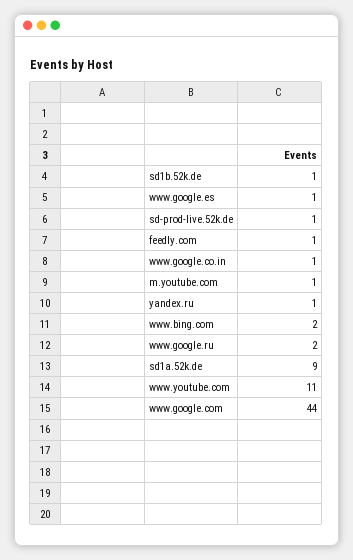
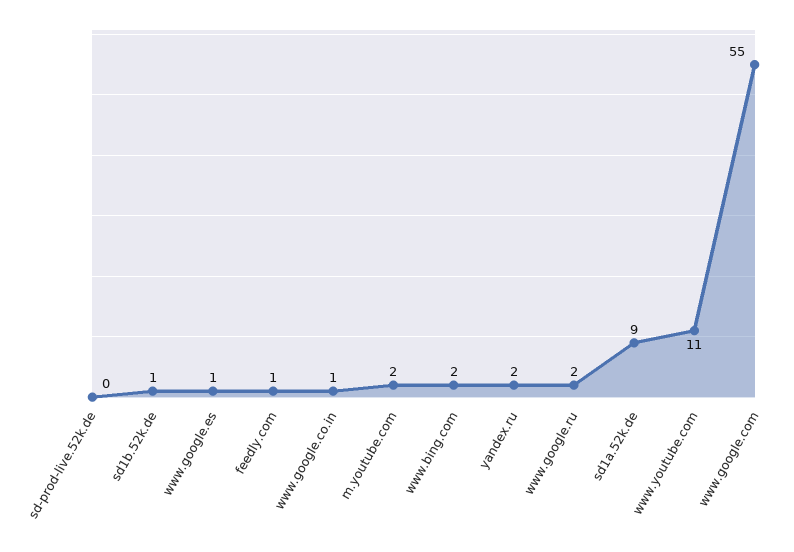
sd-prod-live.52k.de: 1 -> 0
m.youtube.com: 1 -> 2
yandex.ru: 1 -> 2
www.google.com: 44 -> 55

